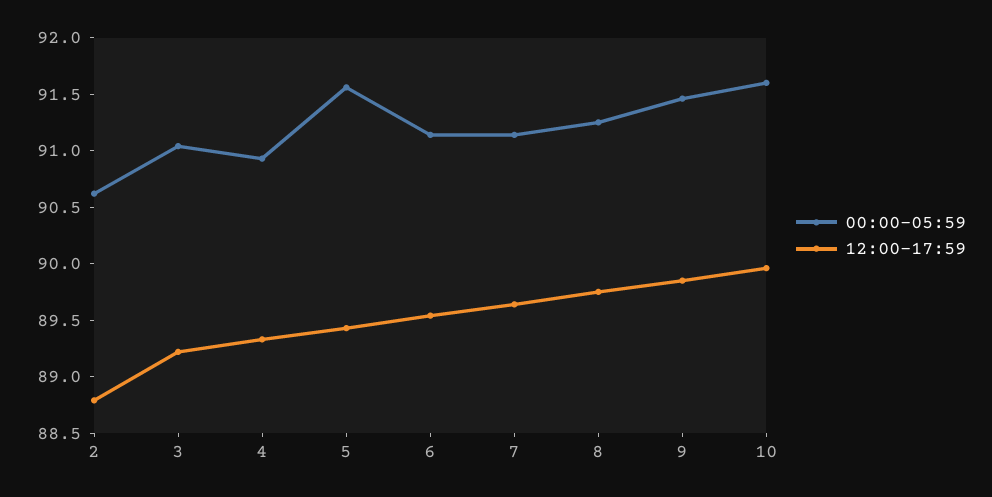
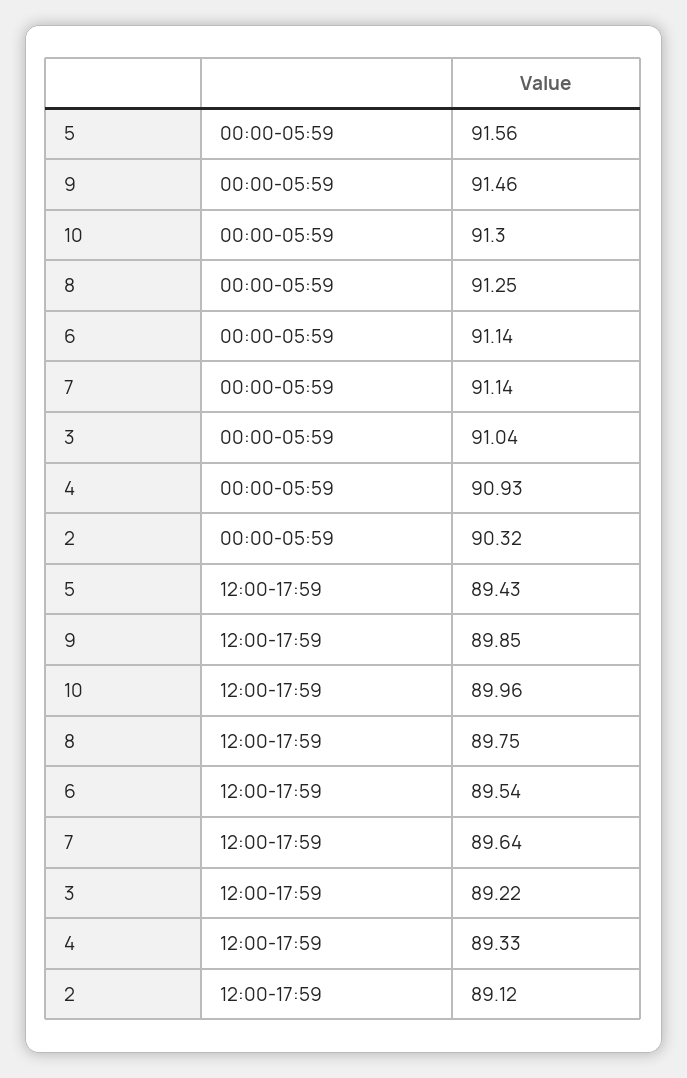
00:00-05:59, 2: 90.6 -> 90.32
12:00-17:59, 2: 88.8 -> 89.12
00:00-05:59, 10: 91.6 -> 91.3

